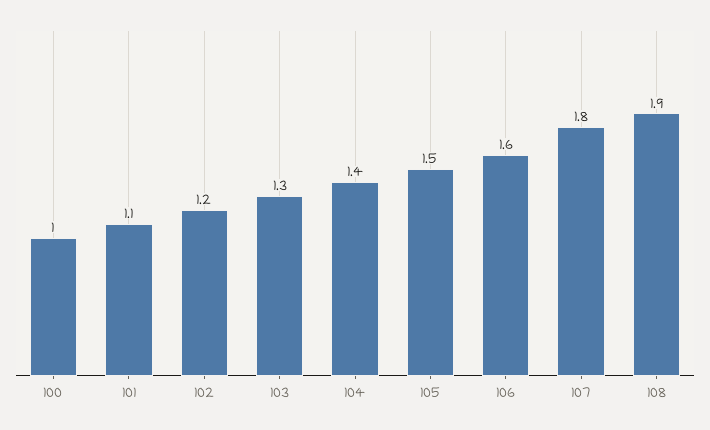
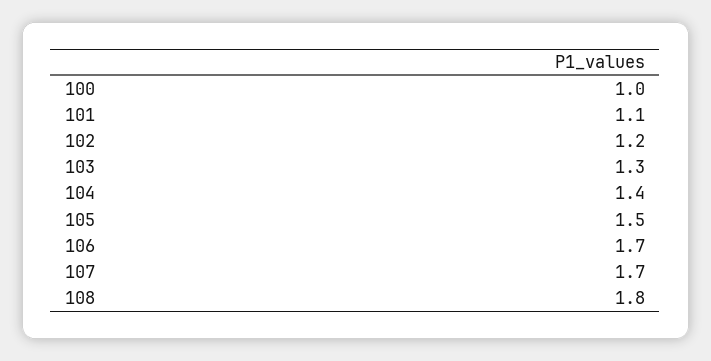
106: 1.6 -> 1.7
107: 1.8 -> 1.7
108: 1.9 -> 1.8

